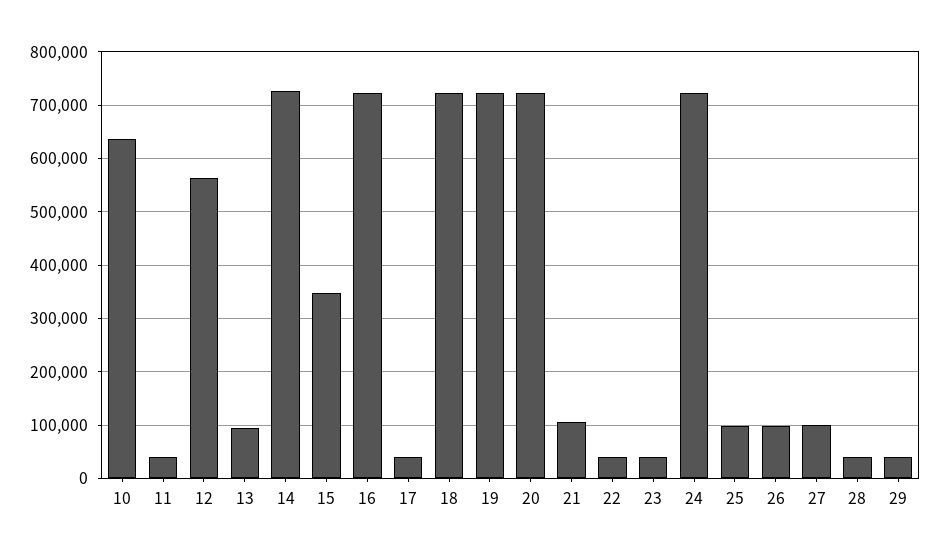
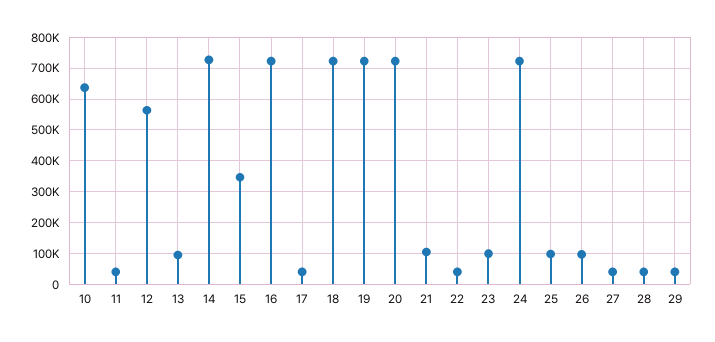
23: 40000 -> 100000
27: 100000 -> 40000

